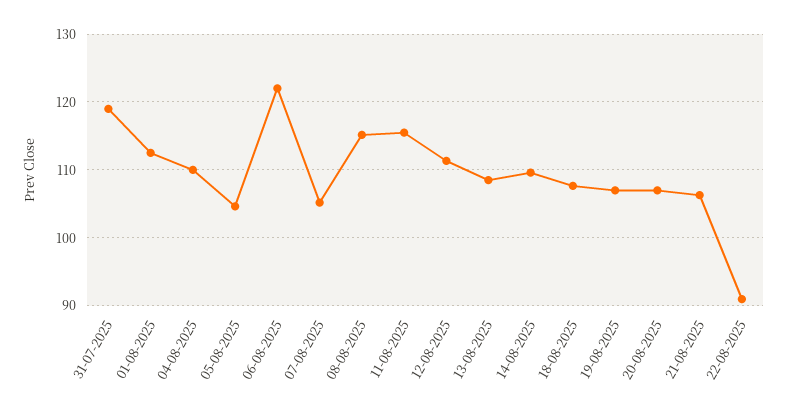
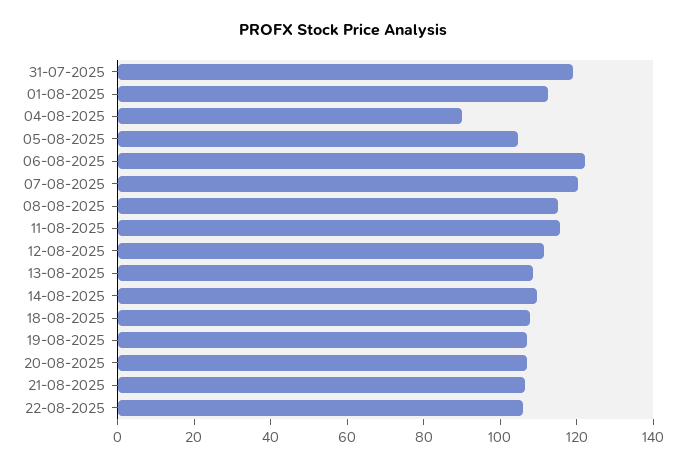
04-08-2025: 110 -> 90
07-08-2025: 105 -> 120
22-08-2025: 91 -> 105

